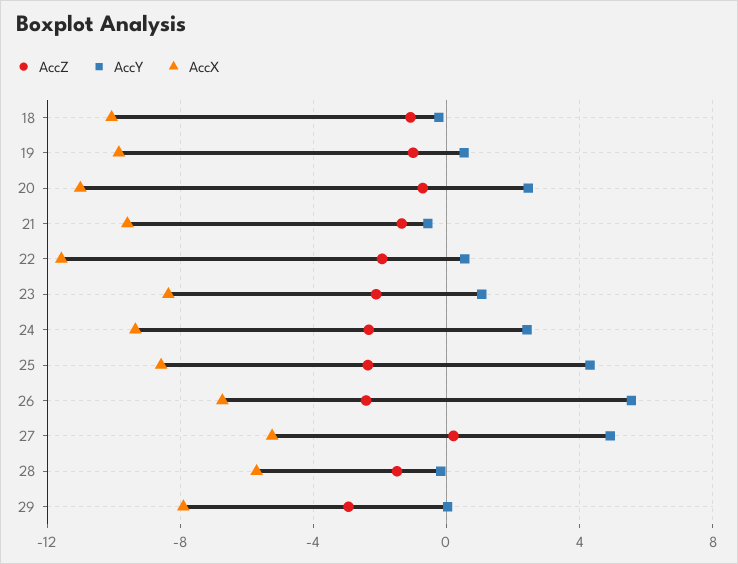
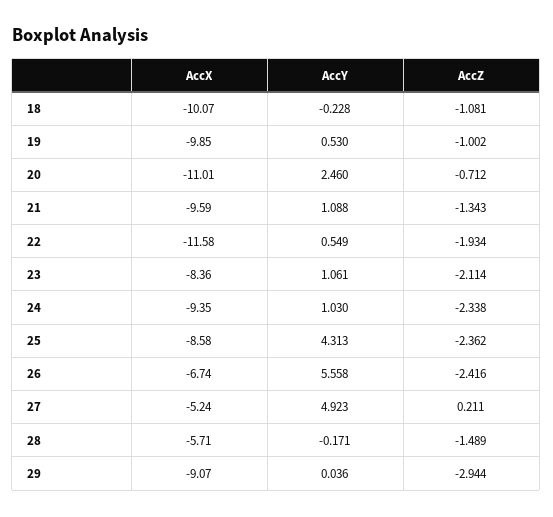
AccY, 21: -0.5 -> 1.088
AccY, 24: 2.5 -> 1.03
AccX, 29: -8 -> -9.07

